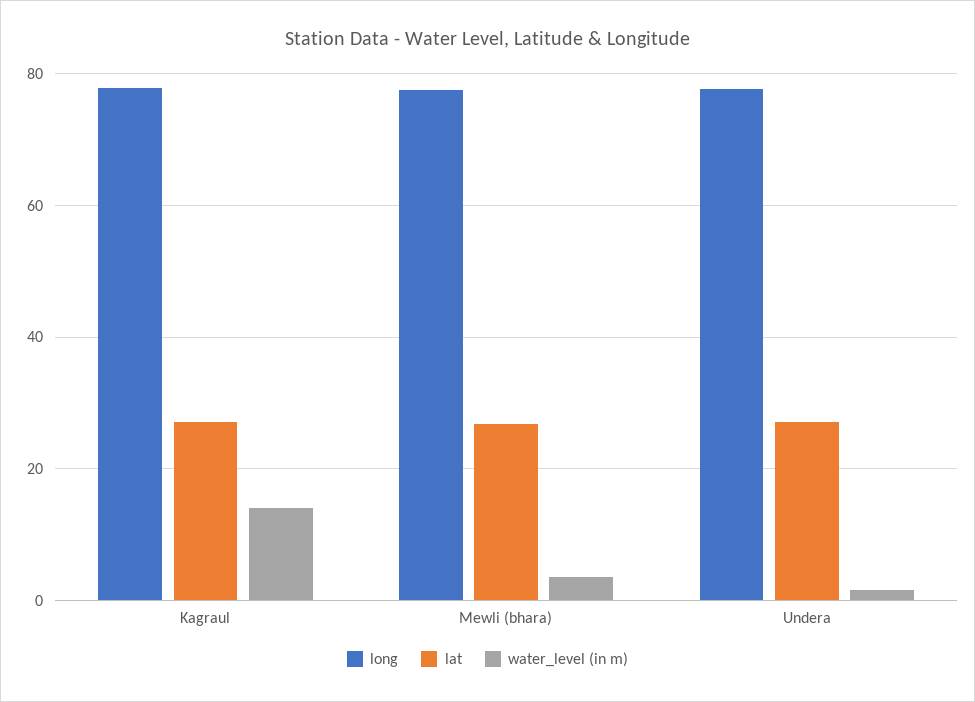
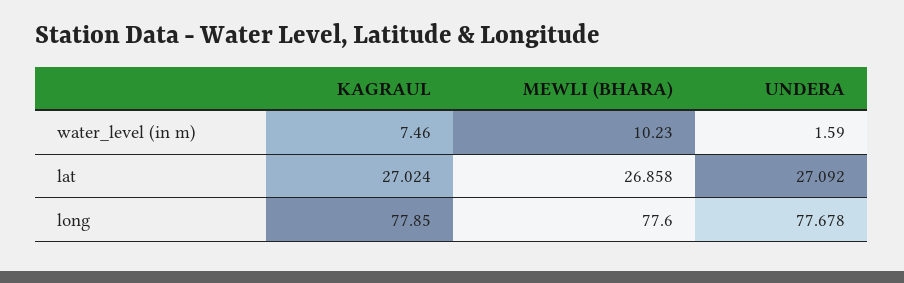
water_level (in m), Kagraul: 14 -> 7.46
water_level (in m), Mewli (bhara): 4 -> 10.23

